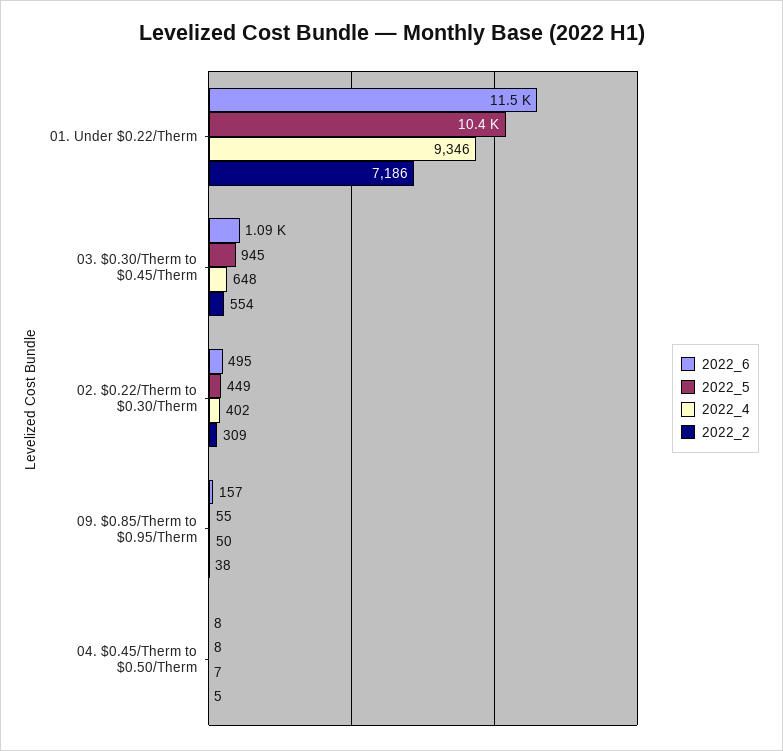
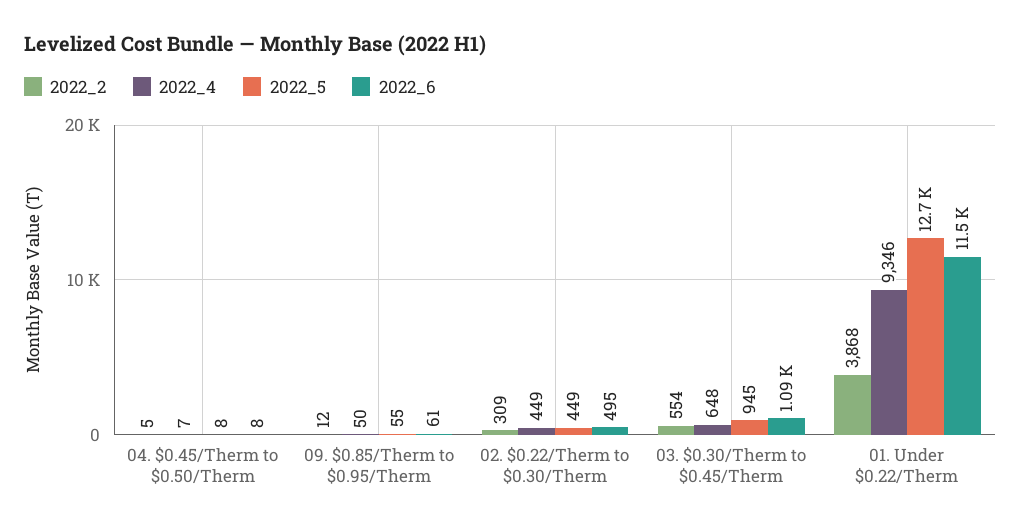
2022_5, 01. Under $0.22/Therm: 10400 -> 12700
2022_2, 01. Under $0.22/Therm: 7186 -> 3868
2022_4, 02. $0.22/Therm to $0.30/Therm: 402 -> 449
2022_6, 09. $0.85/Therm to $0.95/Therm: 157 -> 61
2022_2, 09. $0.85/Therm to $0.95/Therm: 38 -> 12

